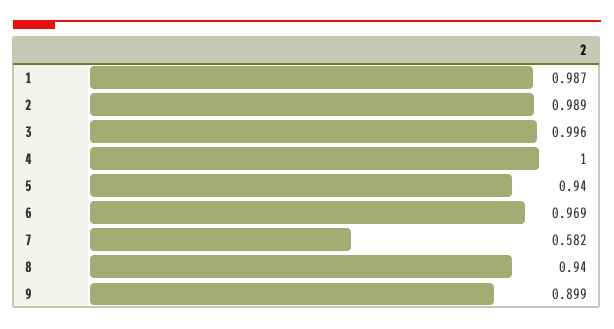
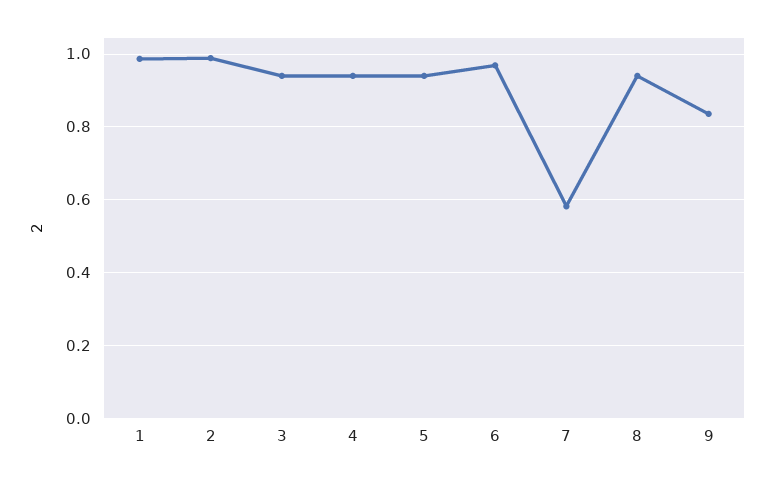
3: 0.996 -> 0.94
4: 1 -> 0.94
9: 0.899 -> 0.84

